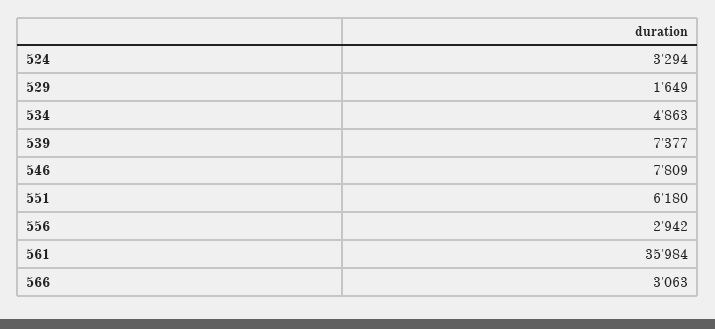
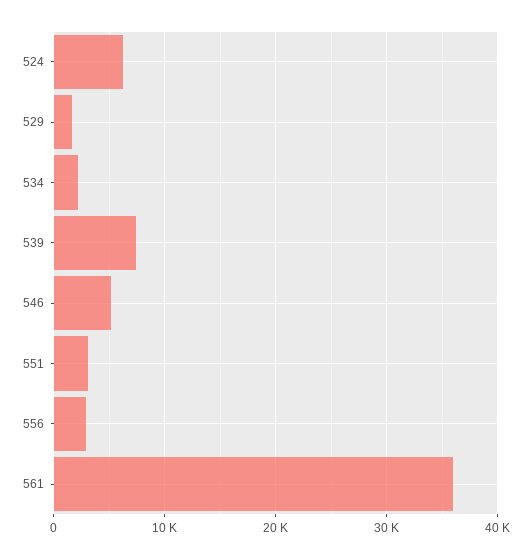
524: 3294 -> 6000
534: 4863 -> 2000
546: 7809 -> 5000
551: 6180 -> 3000
566: 3063 -> none

